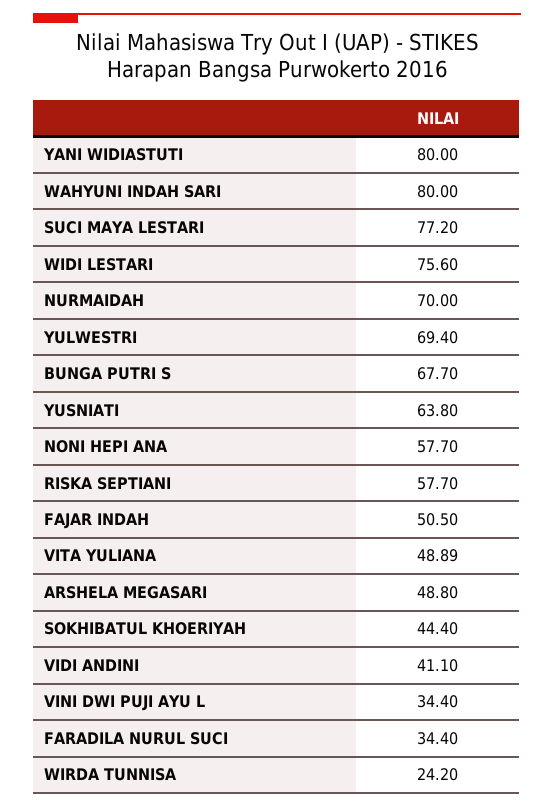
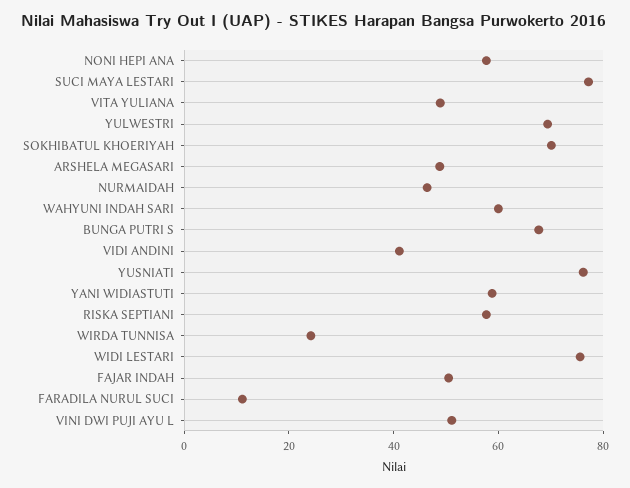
YANI WIDIASTUTI: 80 -> 60
WAHYUNI INDAH SARI: 80 -> 60
NURMAIDAH: 70 -> 45
YUSNIATI: 63.8 -> 75
SOKHIBATUL KHOERIYAH: 44.4 -> 70
VINI DWI PUJI AYU L: 34.4 -> 50
FARADILA NURUL SUCI: 34.4 -> 10

